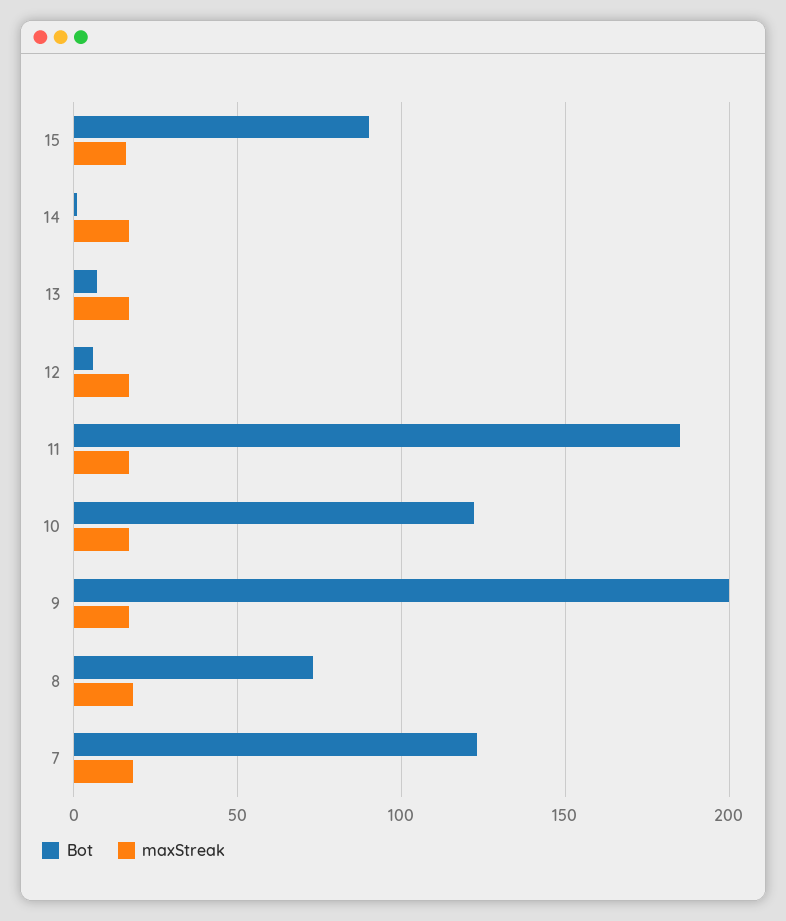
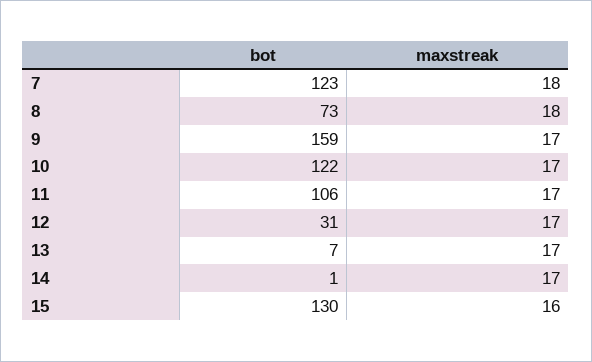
Bot, 15: 90 -> 130
Bot, 12: 5 -> 31
Bot, 11: 185 -> 106
Bot, 9: 200 -> 159

